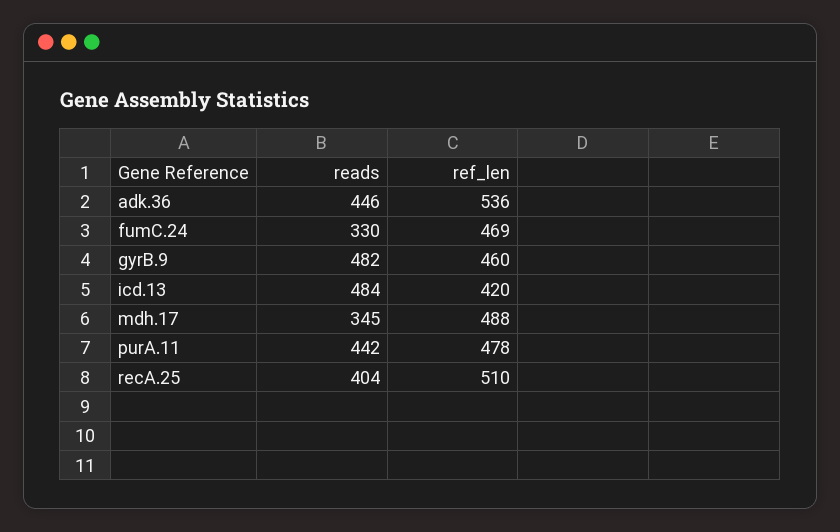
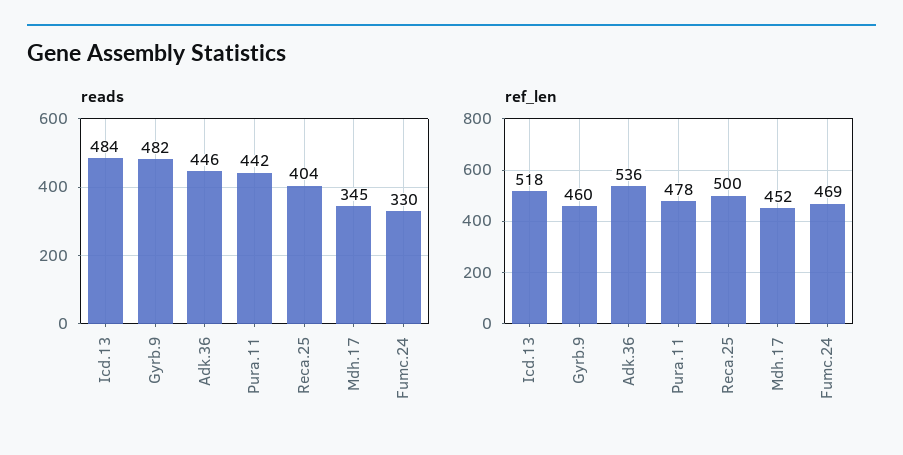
ref_len, icd.13: 420 -> 518
ref_len, mdh.17: 488 -> 452
ref_len, recA.25: 510 -> 500

